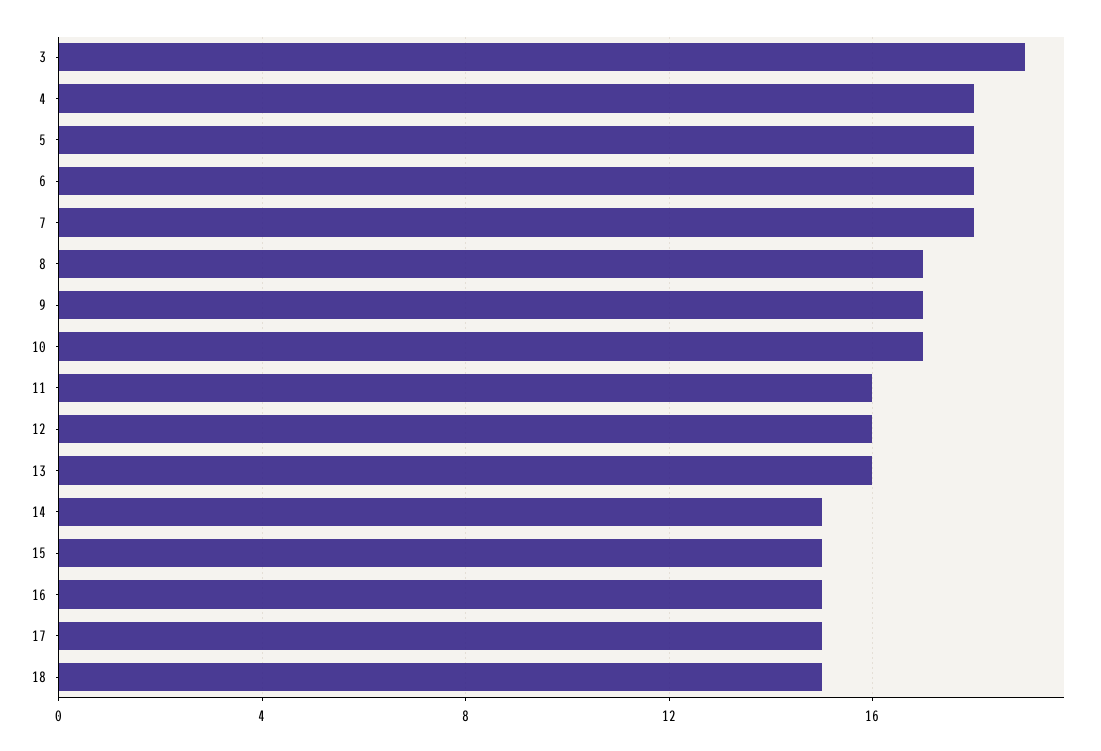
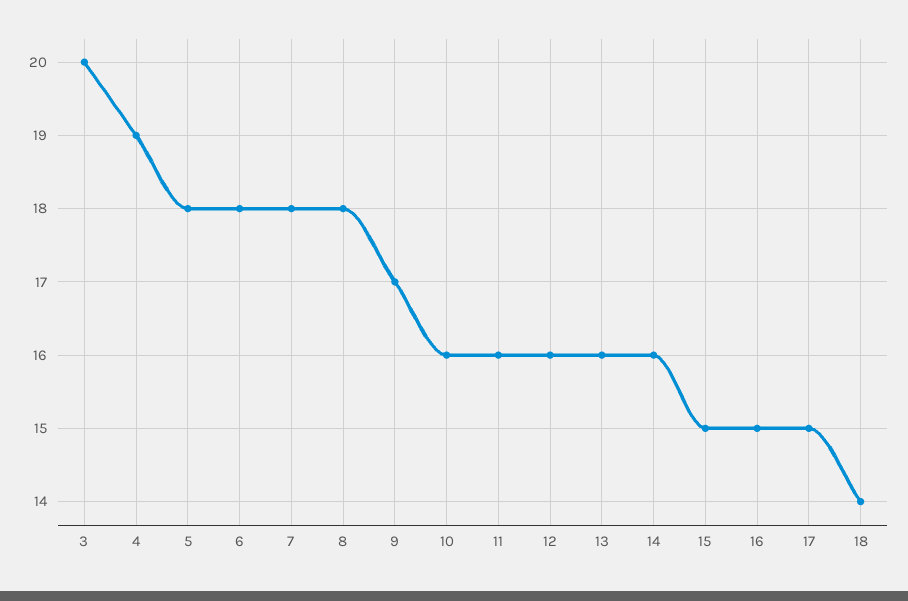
3: 19 -> 20
4: 18 -> 19
8: 17 -> 18
10: 17 -> 16
14: 15 -> 16
18: 15 -> 14

